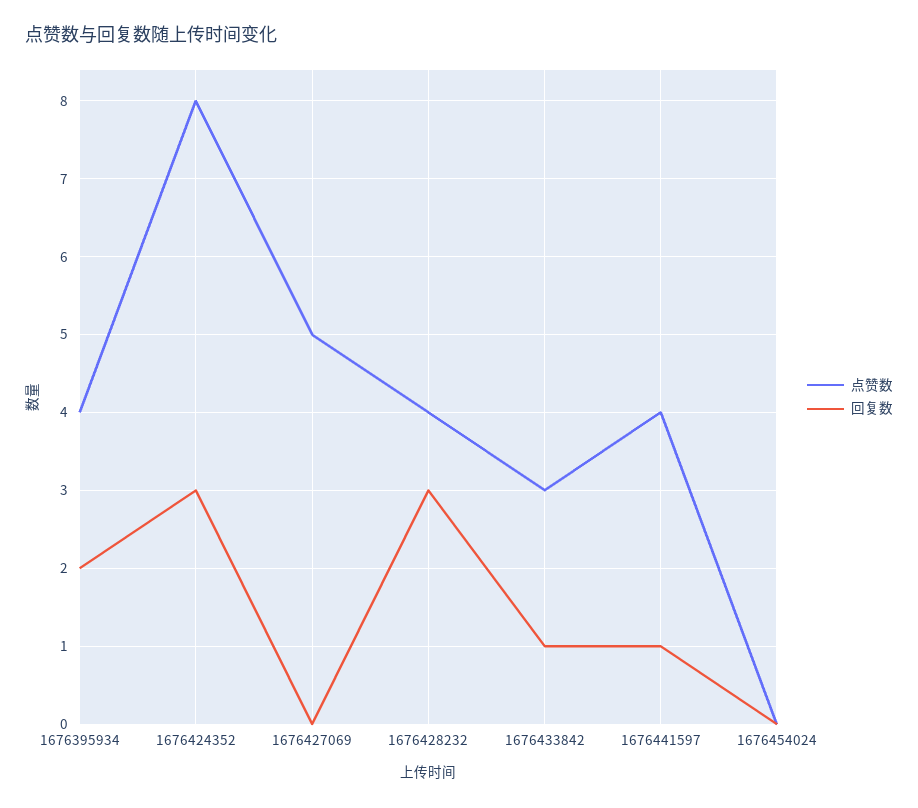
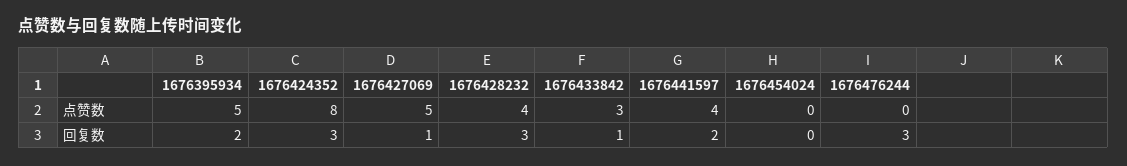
点赞数, 1676395934: 4 -> 5
回复数, 1676427069: 0 -> 1
回复数, 1676441597: 1 -> 2
点赞数, 1676476244: none -> 0
回复数, 1676476244: none -> 3

